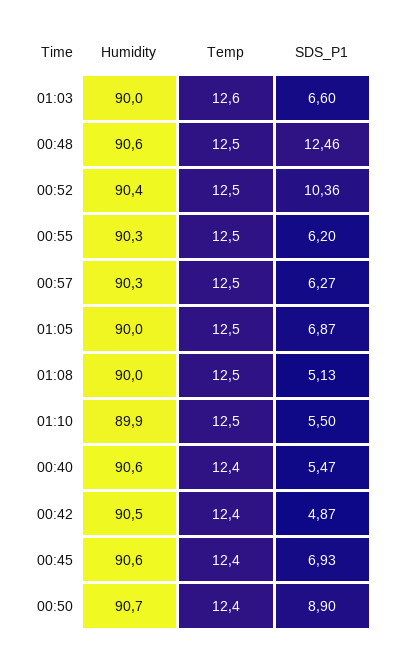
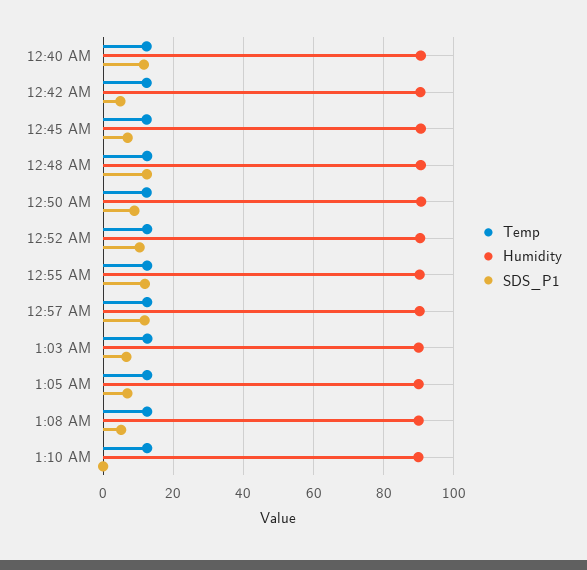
SDS_P1, 00:55: 6.2 -> 12
SDS_P1, 00:57: 6.27 -> 12
SDS_P1, 01:10: 5.5 -> 0
SDS_P1, 00:40: 5.47 -> 12

